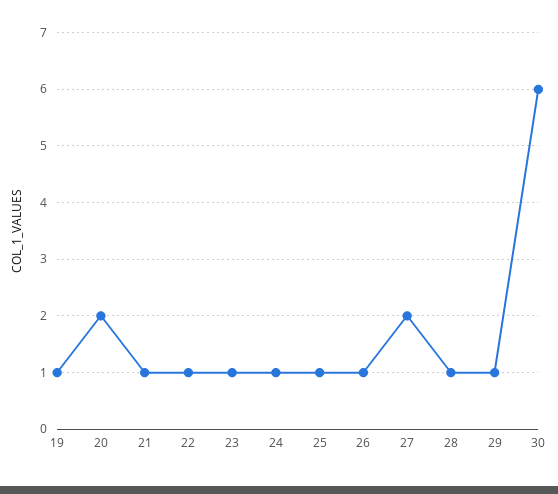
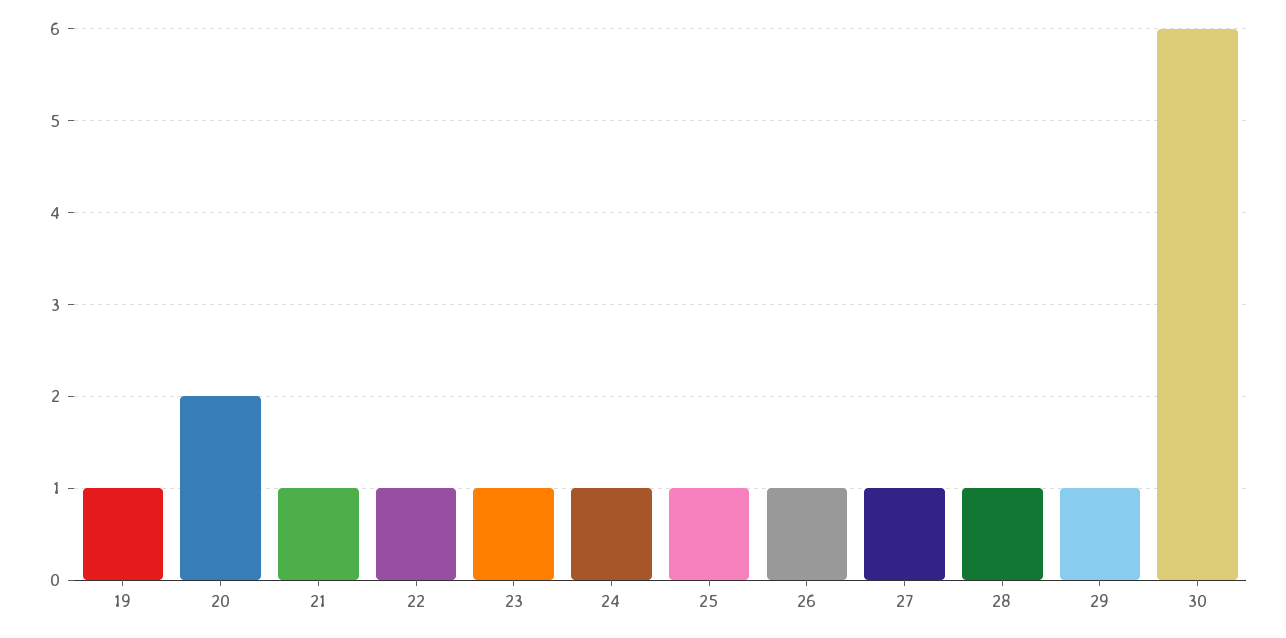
27: 2 -> 1

